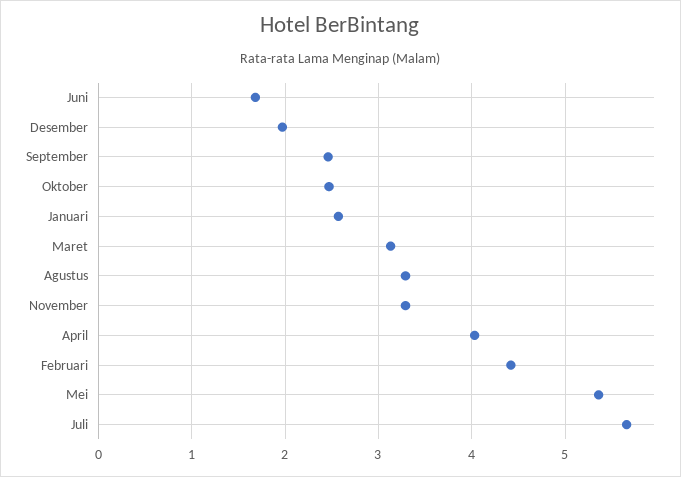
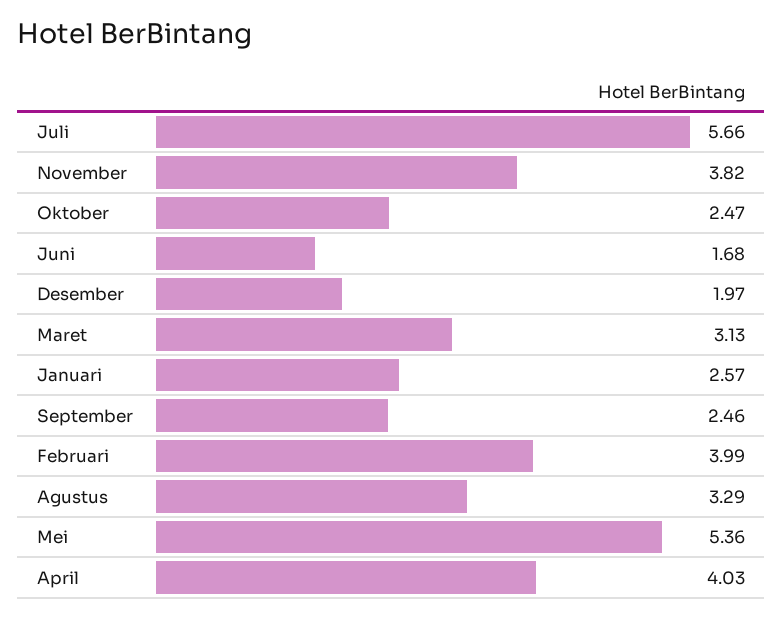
November: 3.3 -> 3.82
Februari: 4.4 -> 3.99

